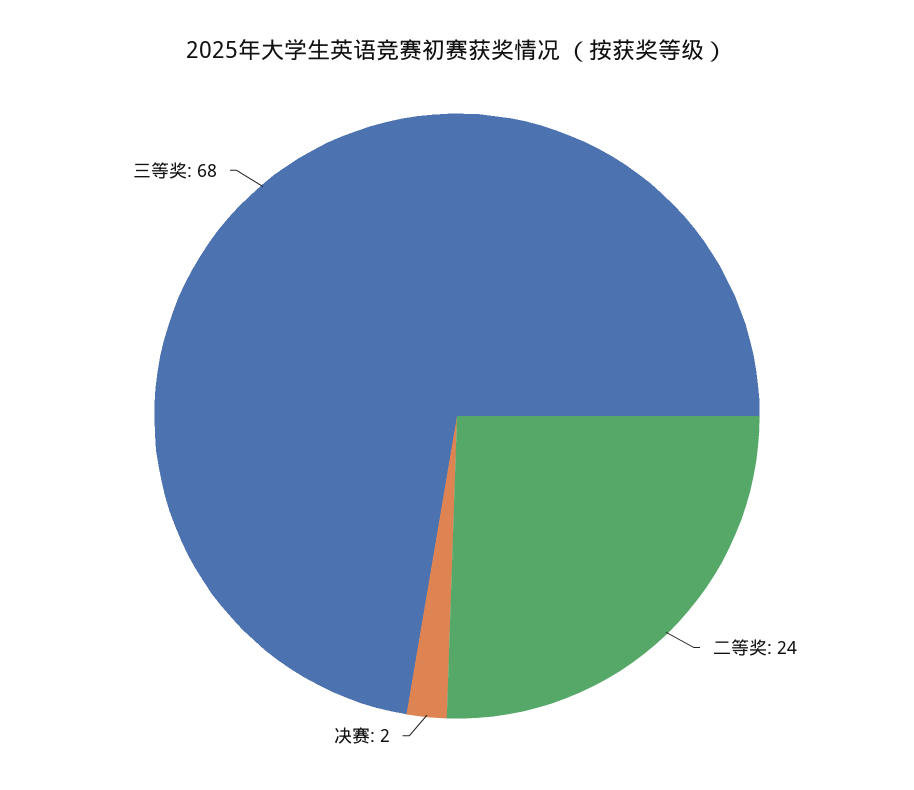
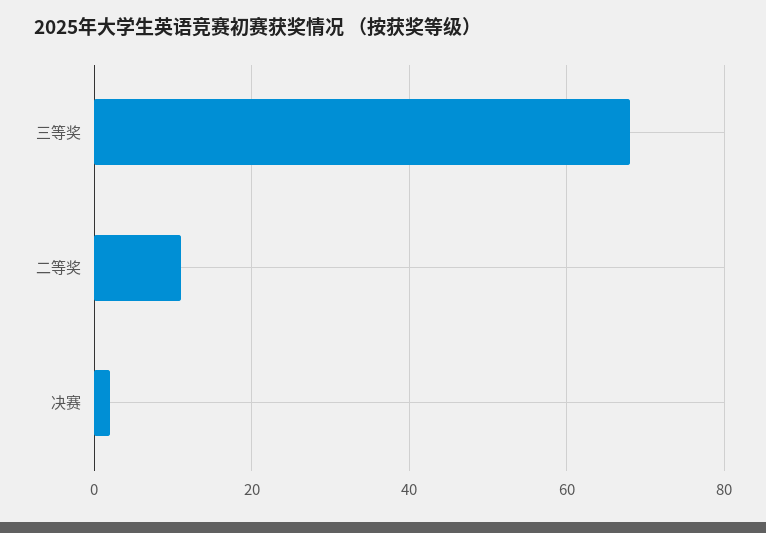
二等奖: 24 -> 10

